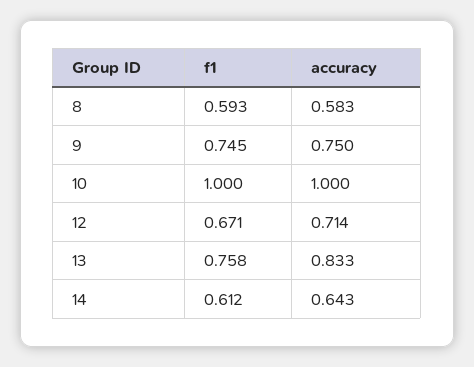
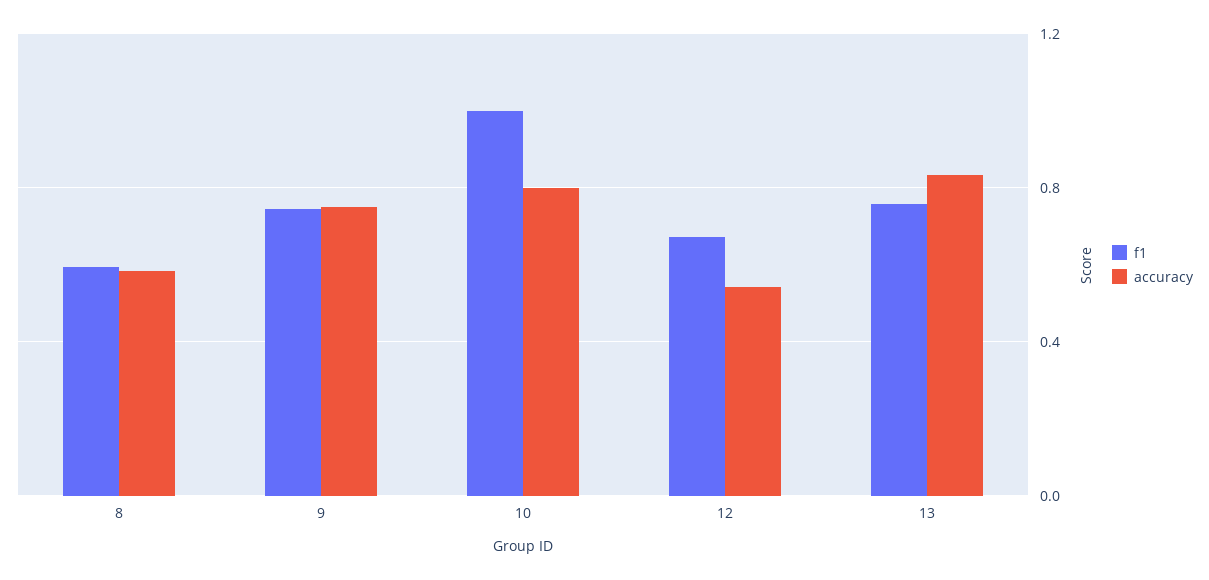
accuracy, 10: 1 -> 0.8
accuracy, 12: 0.714 -> 0.55
f1, 14: 0.612 -> none
accuracy, 14: 0.643 -> none

